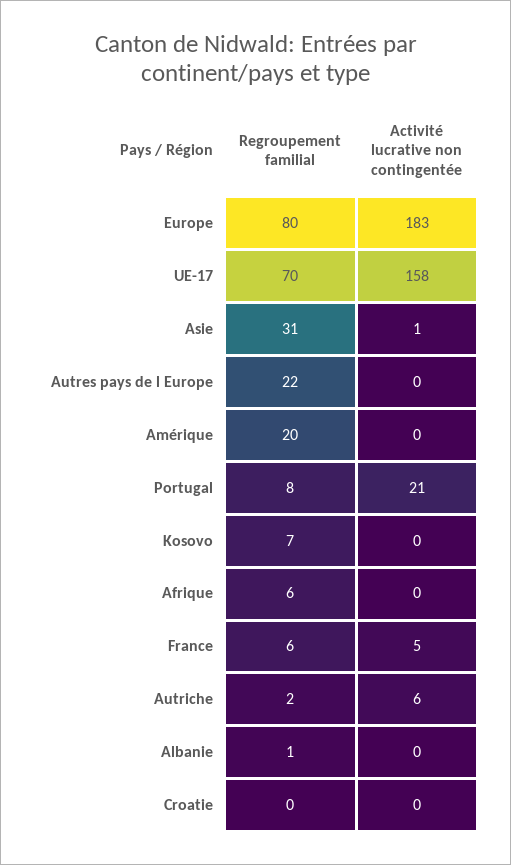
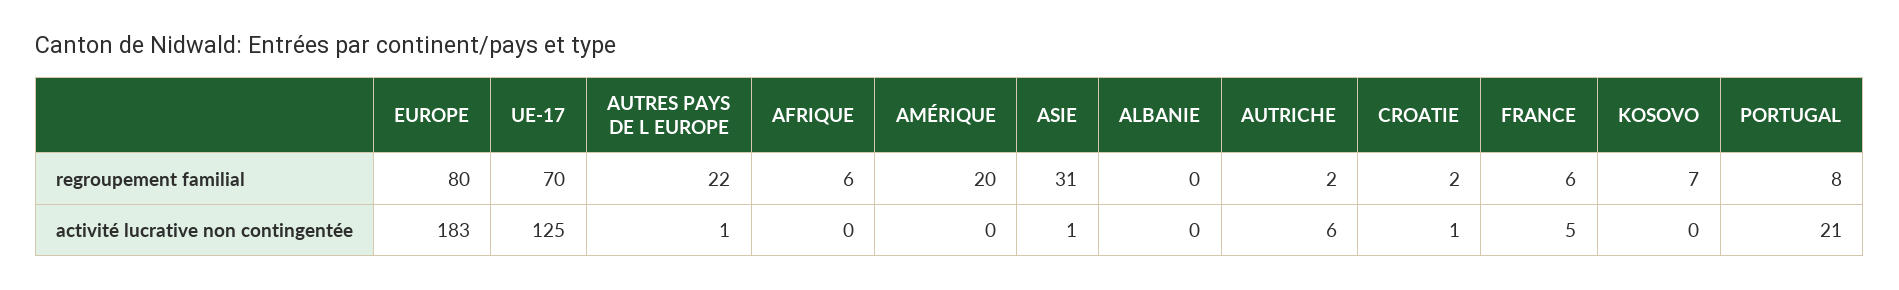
Activité lucrative non contingentée, UE-17: 158 -> 125
Activité lucrative non contingentée, Autres pays de l Europe: 0 -> 1
Regroupement familial, Albanie: 1 -> 0
Regroupement familial, Croatie: 0 -> 2
Activité lucrative non contingentée, Croatie: 0 -> 1

